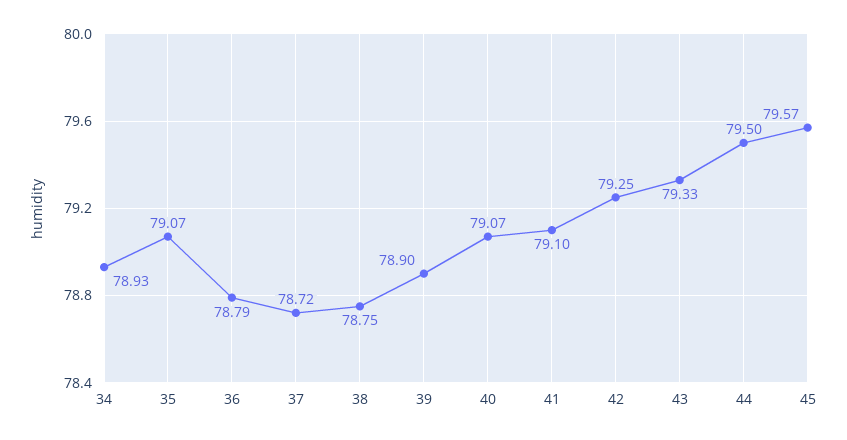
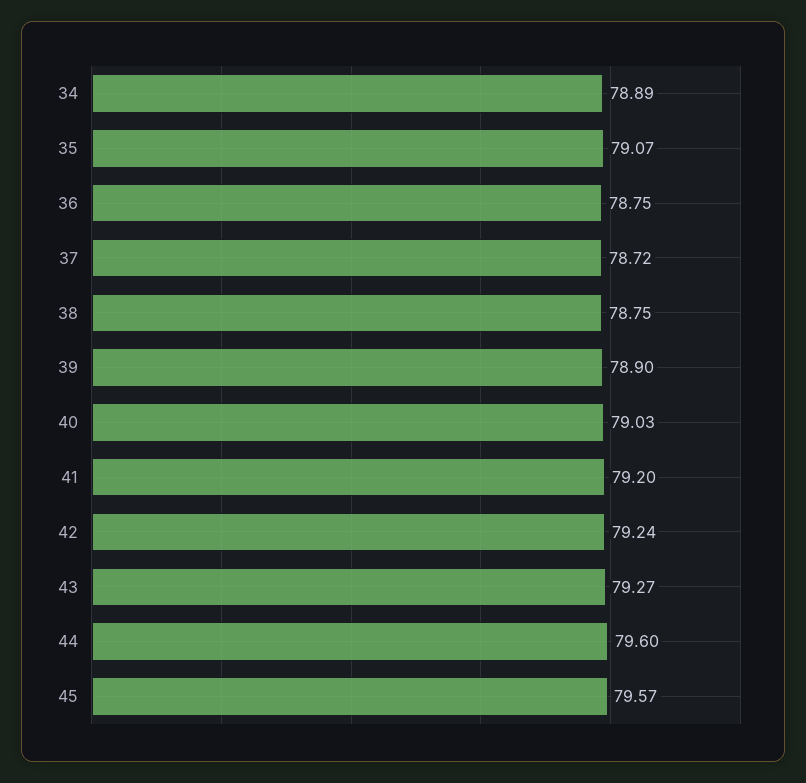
34: 78.93 -> 78.89
36: 78.79 -> 78.75
40: 79.07 -> 79.03
41: 79.1 -> 79.2
42: 79.25 -> 79.24
43: 79.33 -> 79.27
44: 79.5 -> 79.6

